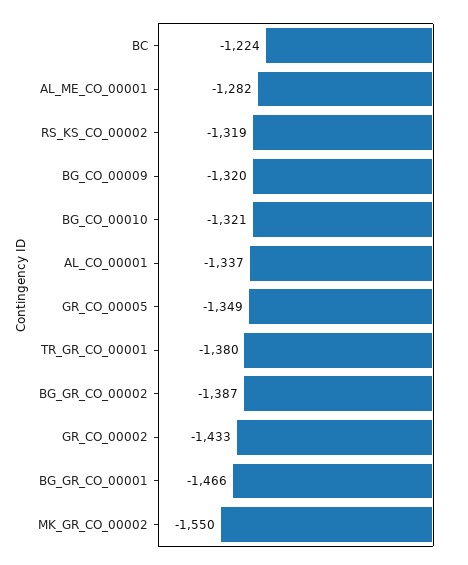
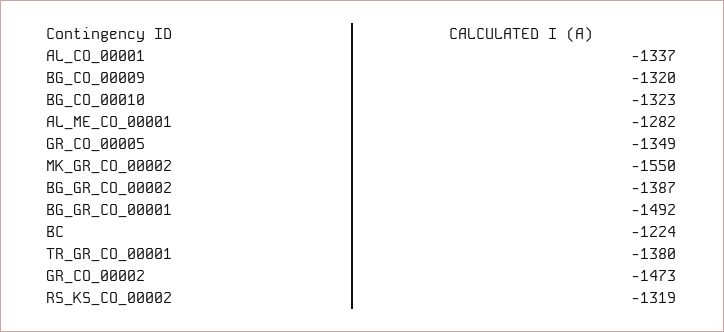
BG_CO_00010: -1321 -> -1323
GR_CO_00002: -1433 -> -1473
BG_GR_CO_00001: -1466 -> -1492

